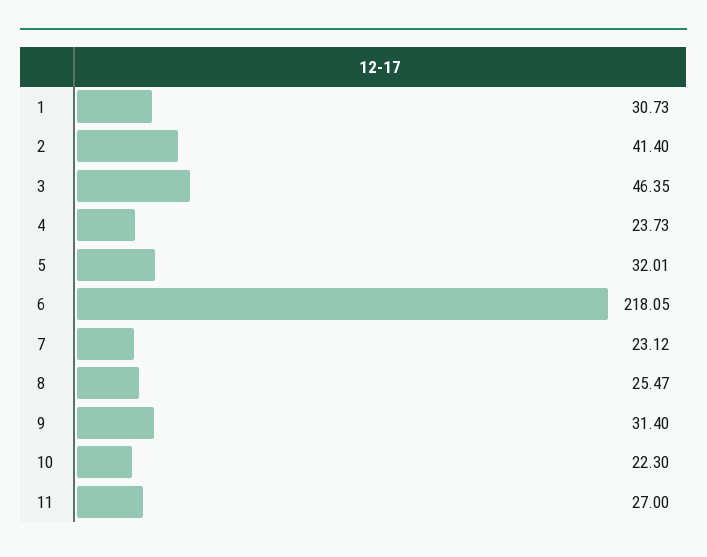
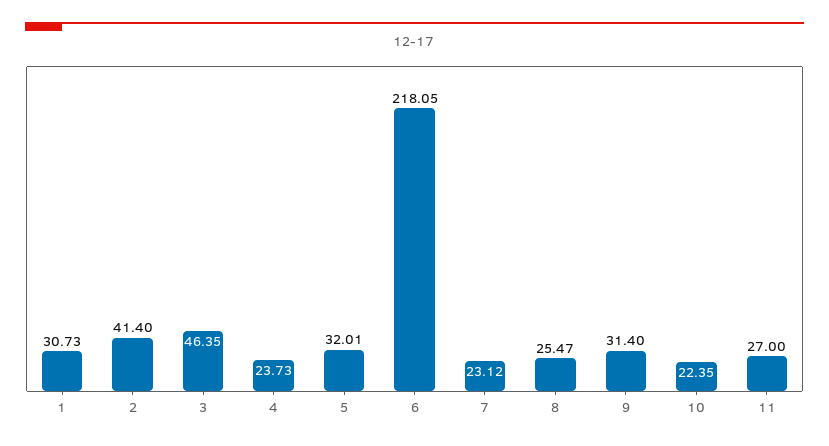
10: 22.3 -> 22.35

